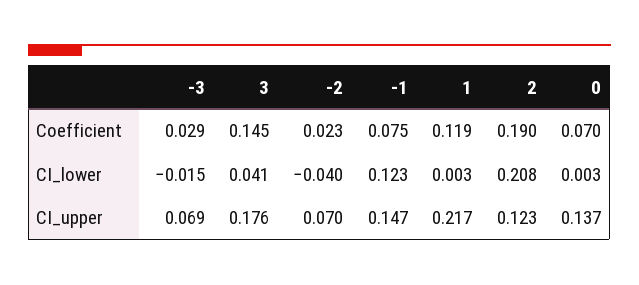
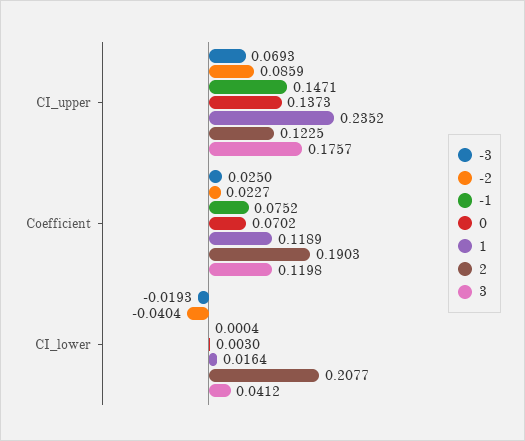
-3, Coefficient: 0.029 -> 0.025
3, Coefficient: 0.145 -> 0.1198
-3, CI_lower: -0.015 -> -0.0193
-1, CI_lower: 0.123 -> 0.0004
1, CI_lower: 0.003 -> 0.0164
-2, CI_upper: 0.07 -> 0.0859
1, CI_upper: 0.217 -> 0.2352

